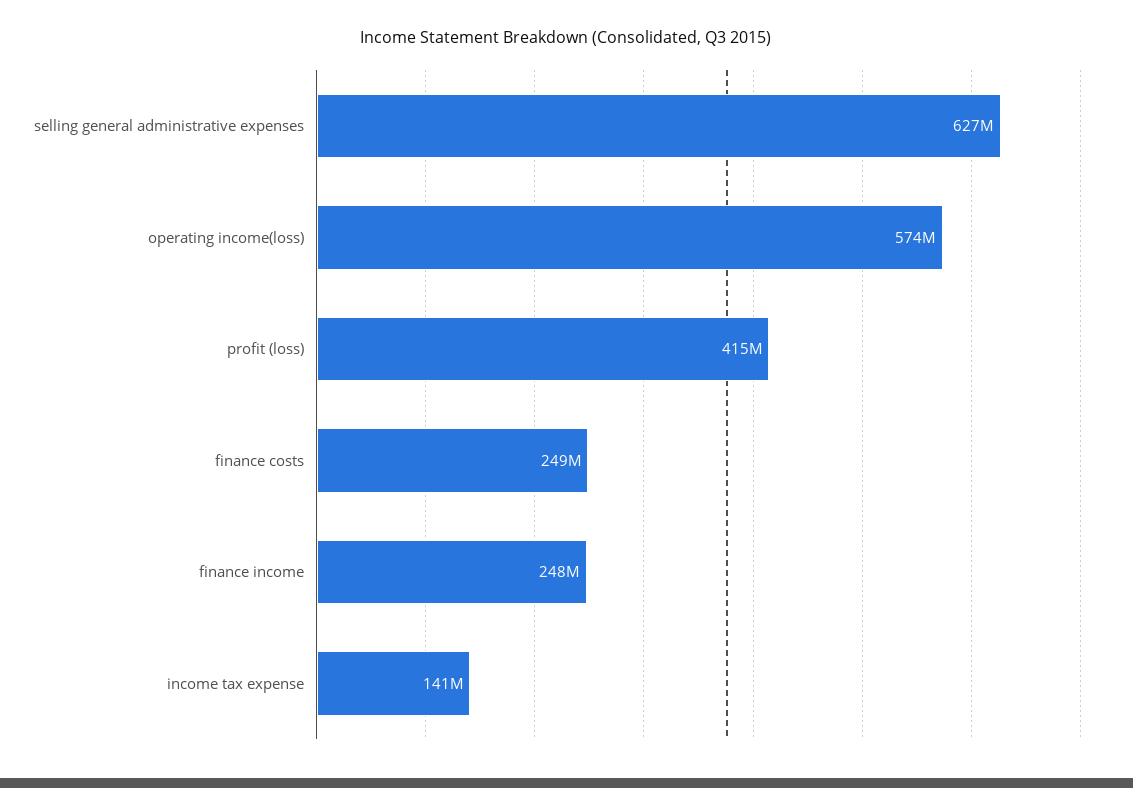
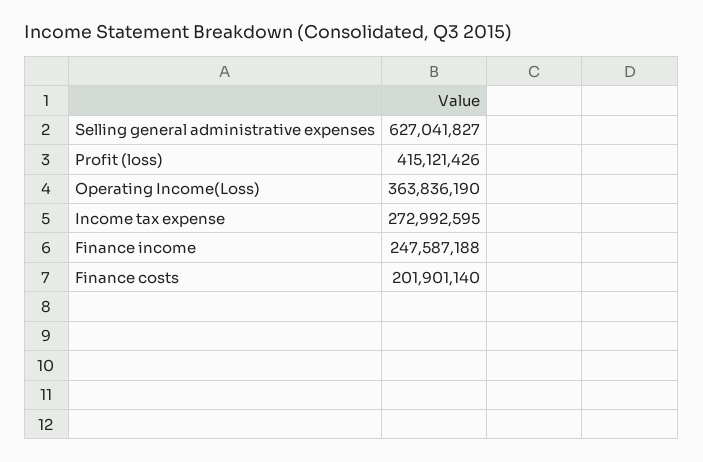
operating income(loss): 574000000 -> 363836190
finance costs: 249000000 -> 201901140
income tax expense: 141000000 -> 272992595

